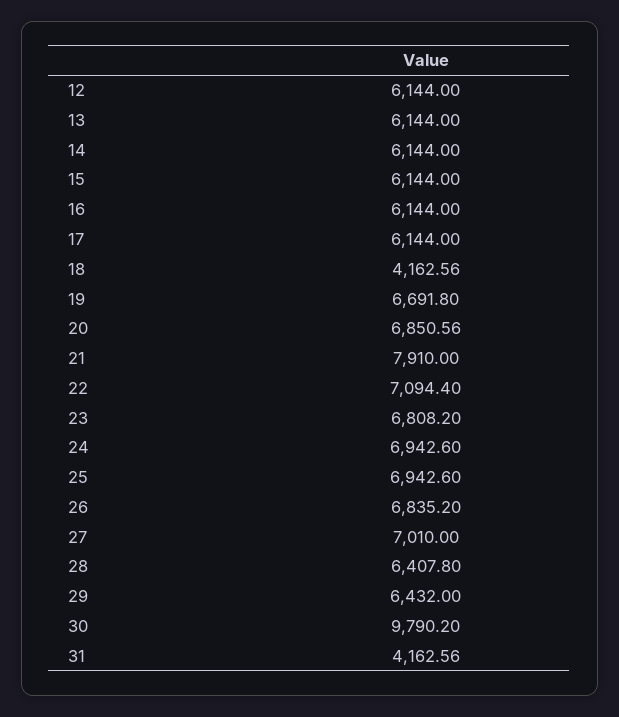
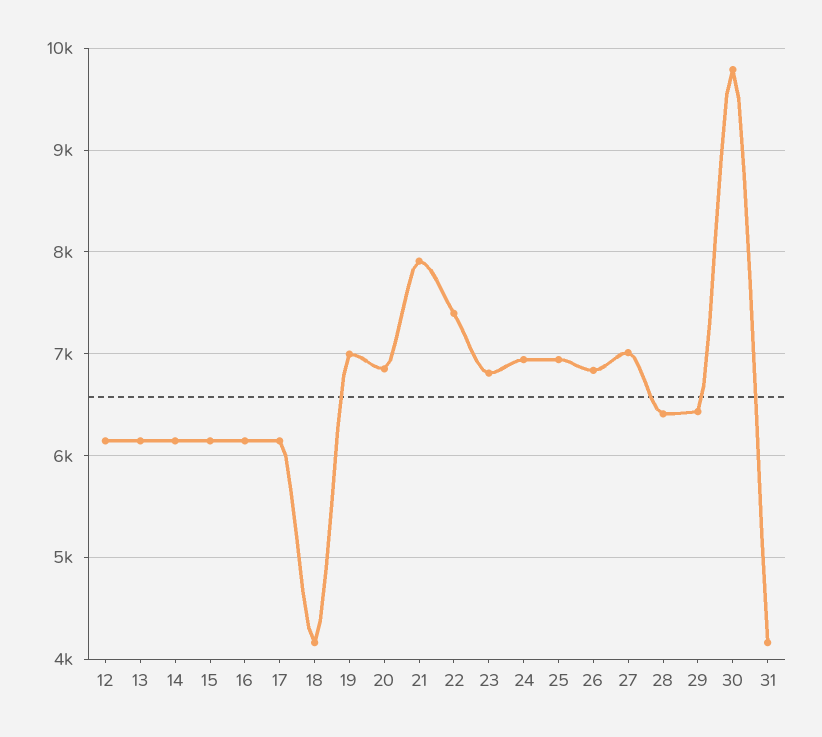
19: 6691.8 -> 7000
22: 7094.4 -> 7400

